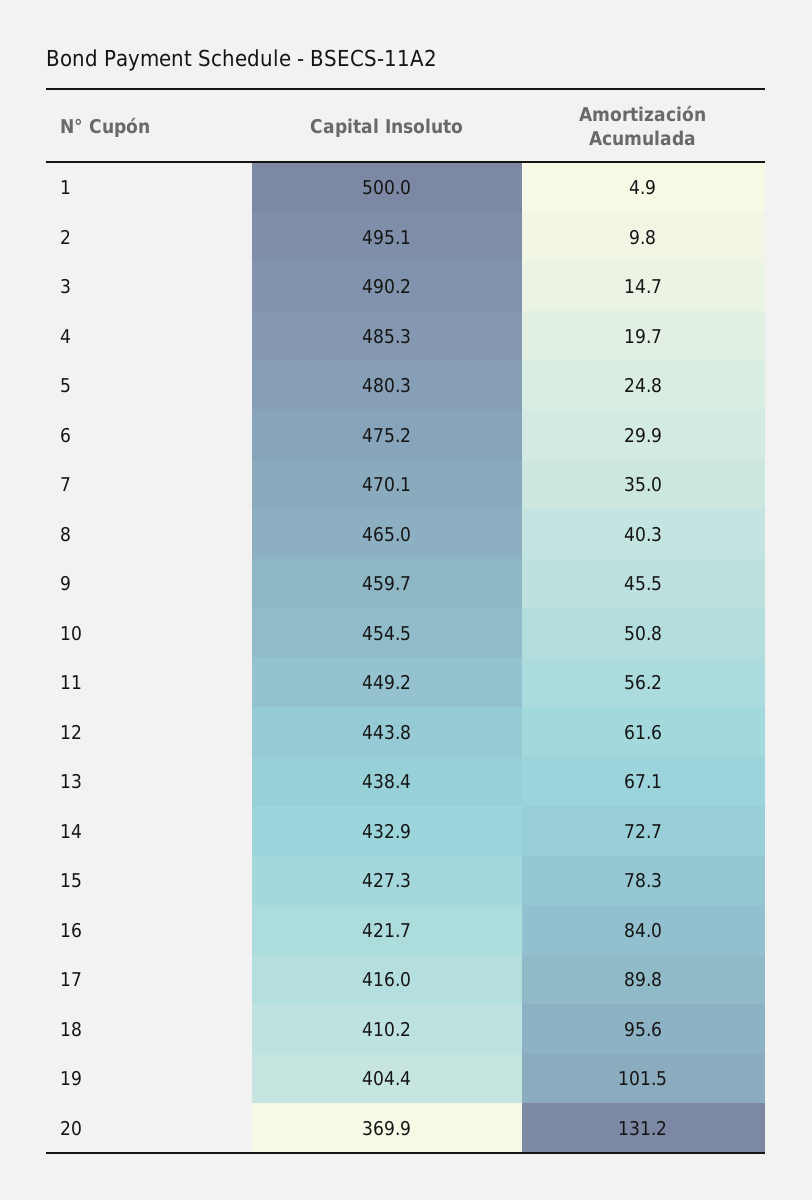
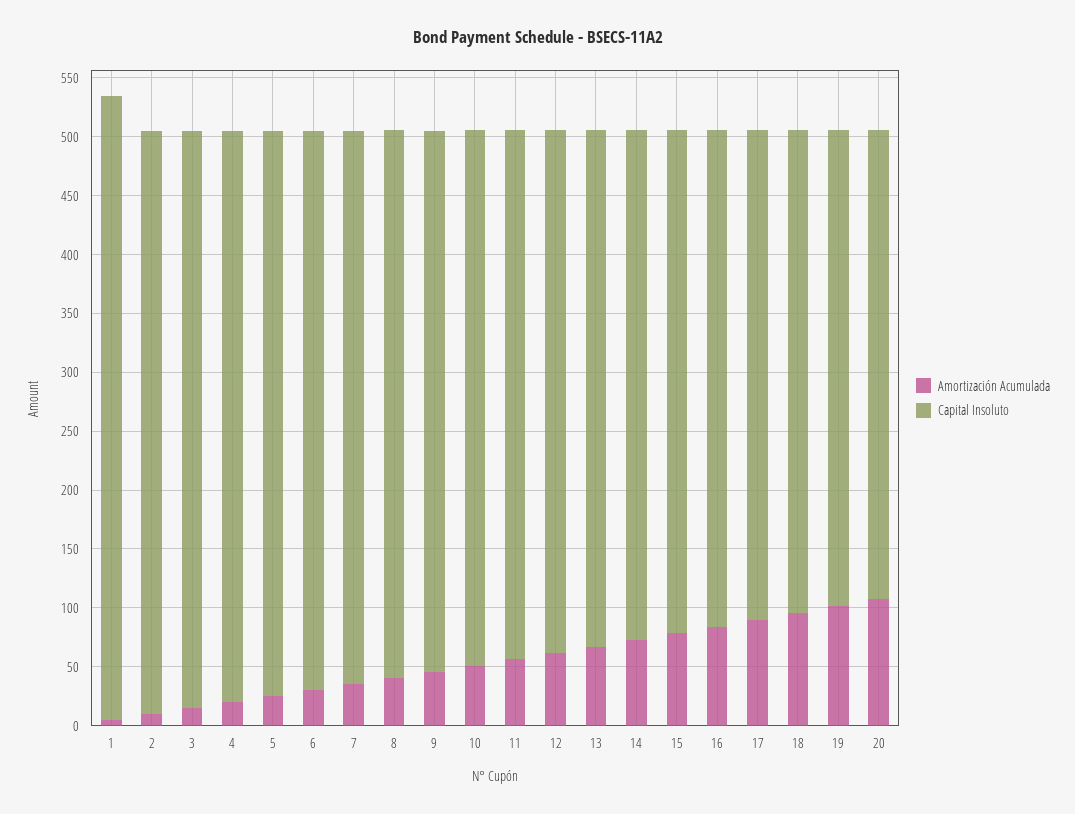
Capital Insoluto, 1: 500 -> 530
Capital Insoluto, 20: 369.9 -> 400
Amortización Acumulada, 20: 131.2 -> 110

